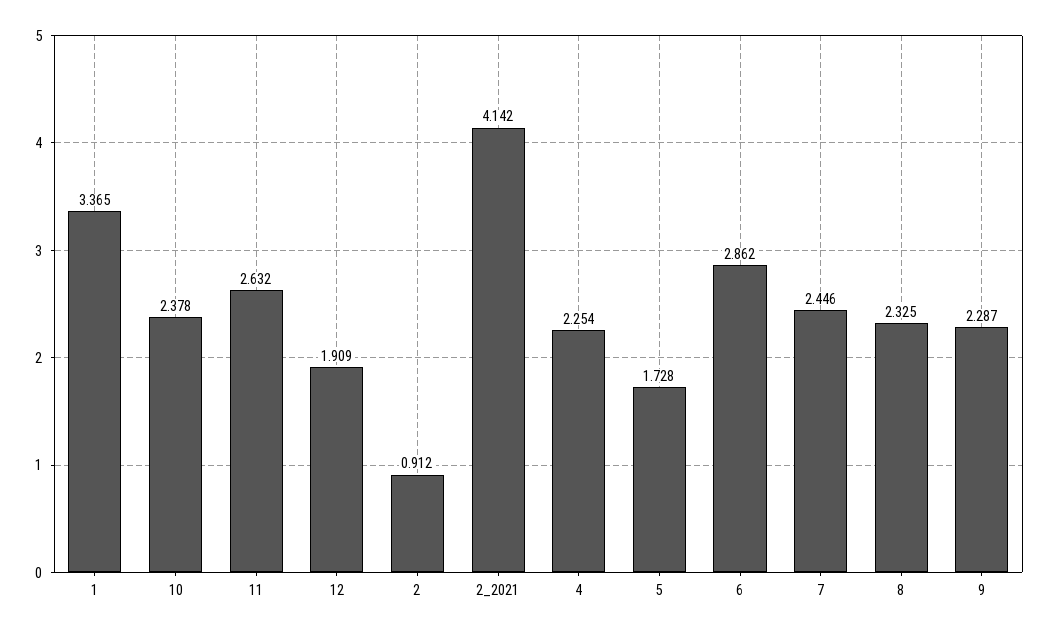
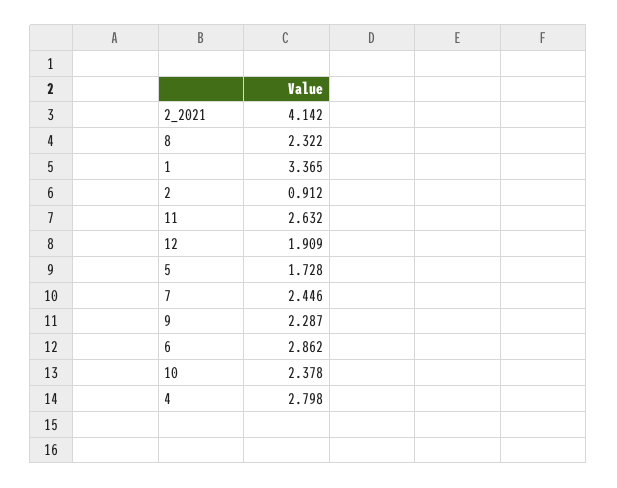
4: 2.254 -> 2.798
8: 2.325 -> 2.322

